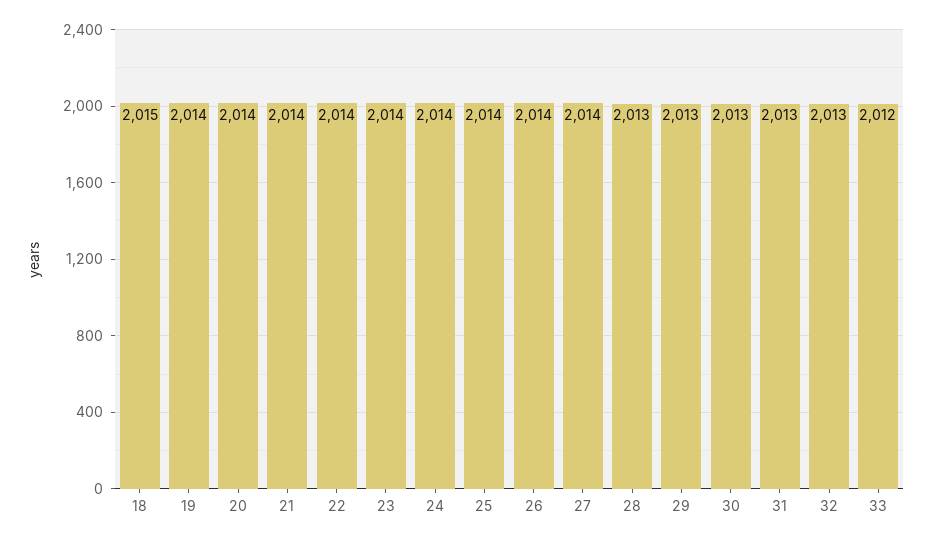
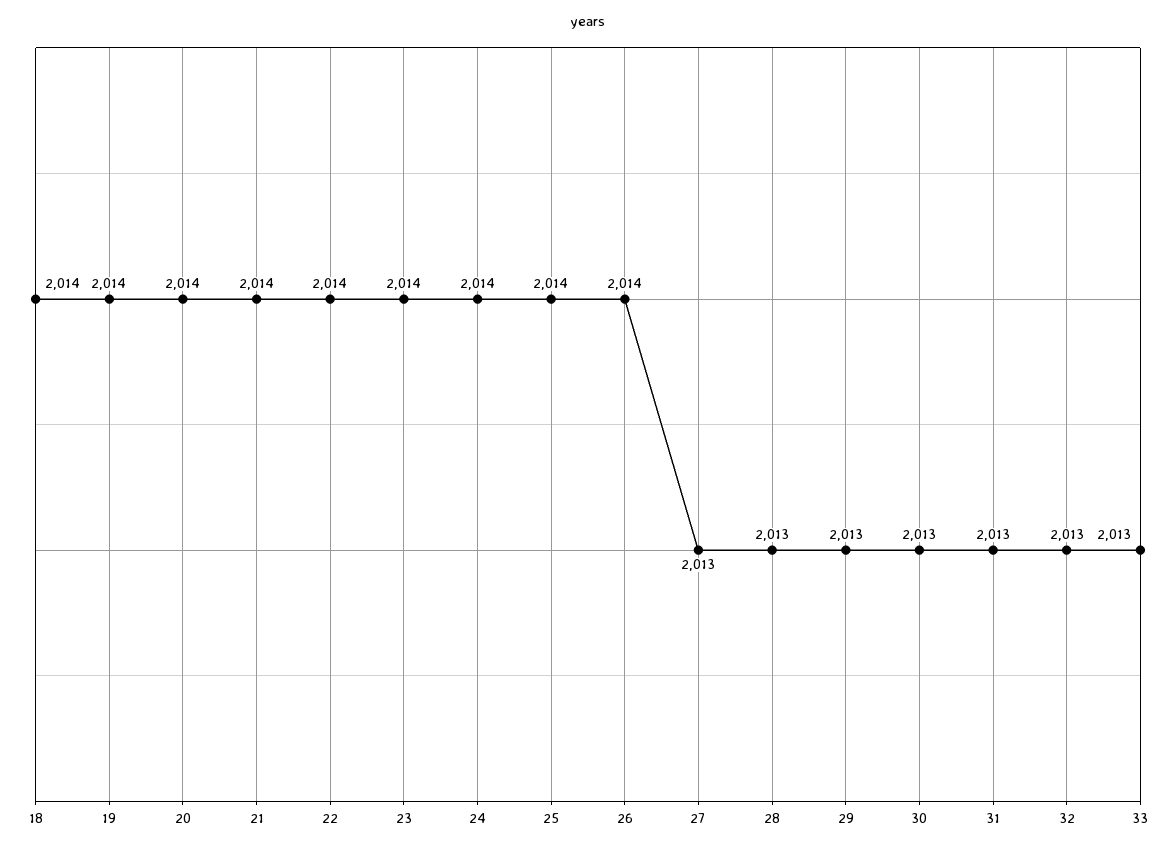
18: 2015 -> 2014
27: 2014 -> 2013
33: 2012 -> 2013

